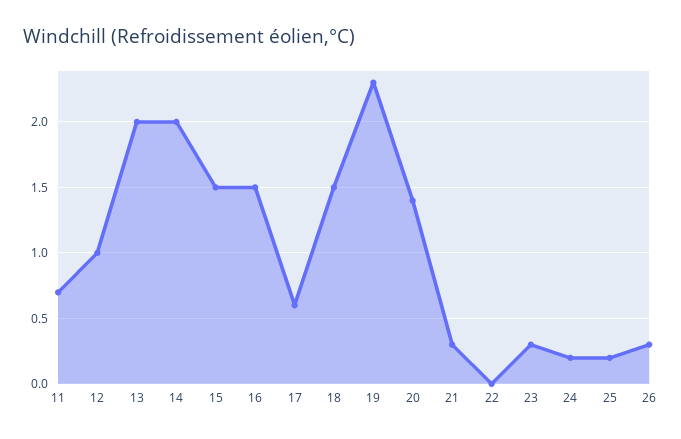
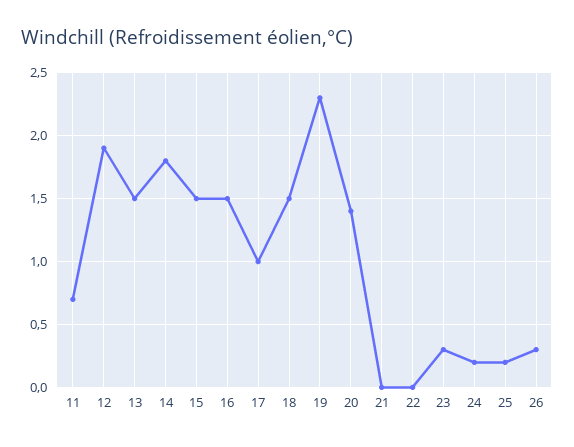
12: 1 -> 1.9
13: 2 -> 1.5
14: 2 -> 1.8
17: 0.6 -> 1
21: 0.3 -> 0

